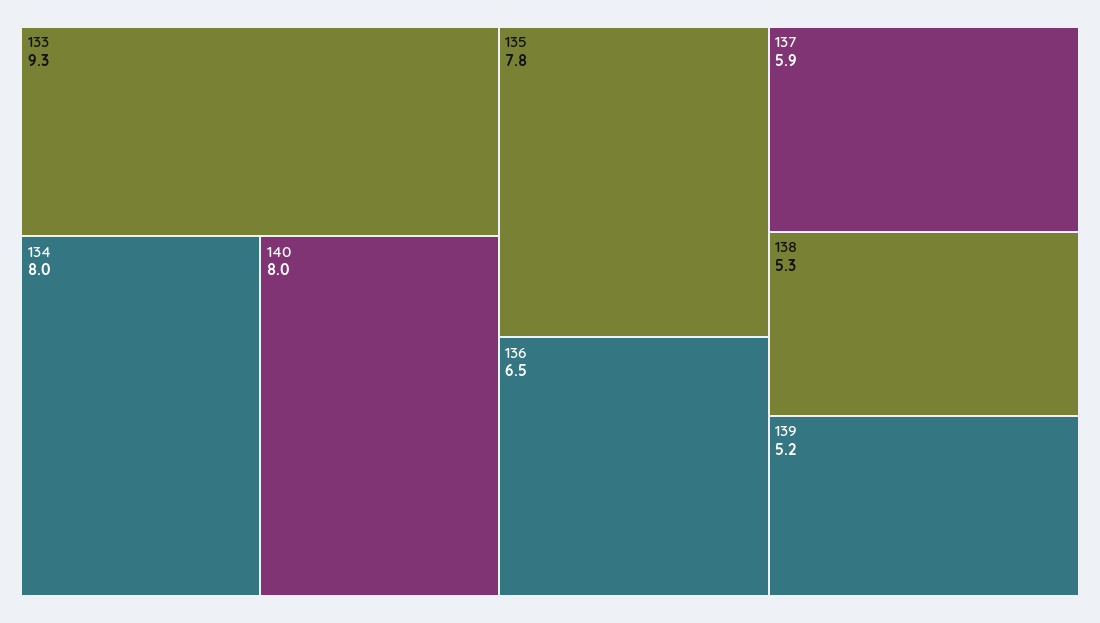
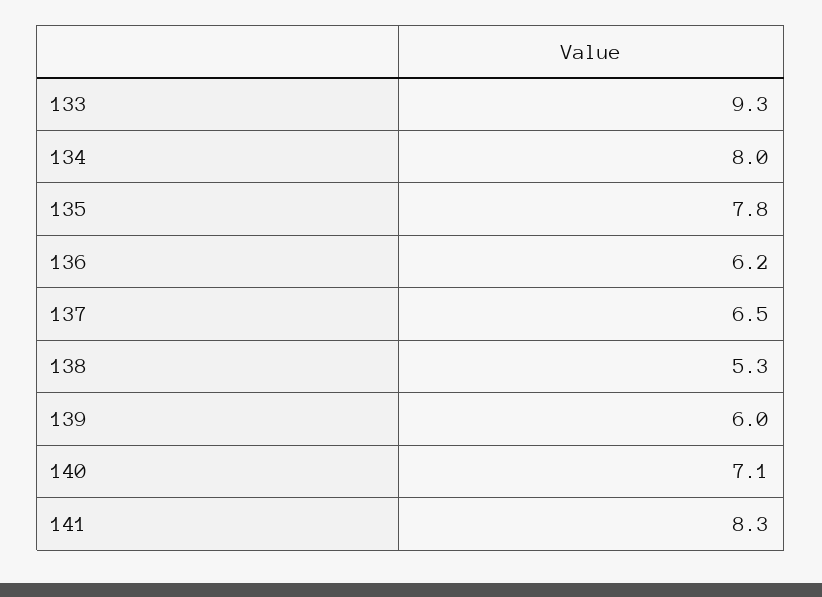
140: 8 -> 7.1
136: 6.5 -> 6.2
137: 5.9 -> 6.5
139: 5.2 -> 6
141: none -> 8.3

